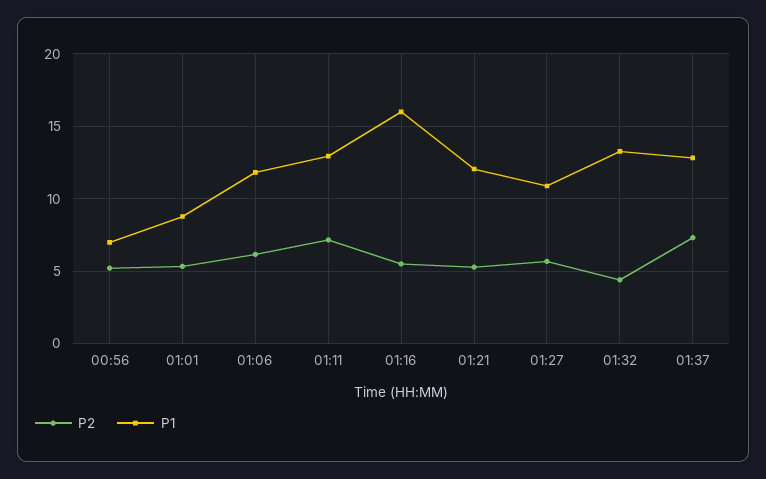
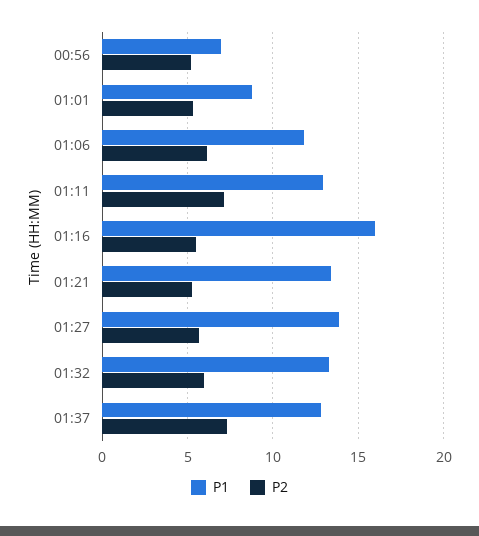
P1, 01:21: 12 -> 13.5
P1, 01:27: 11 -> 14
P2, 01:32: 4.5 -> 6

